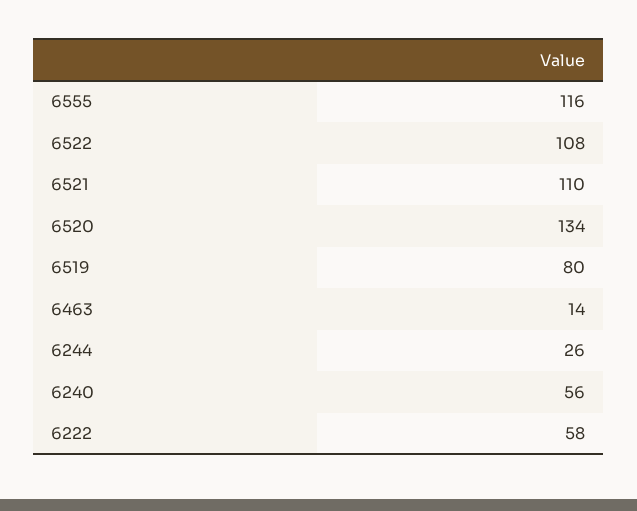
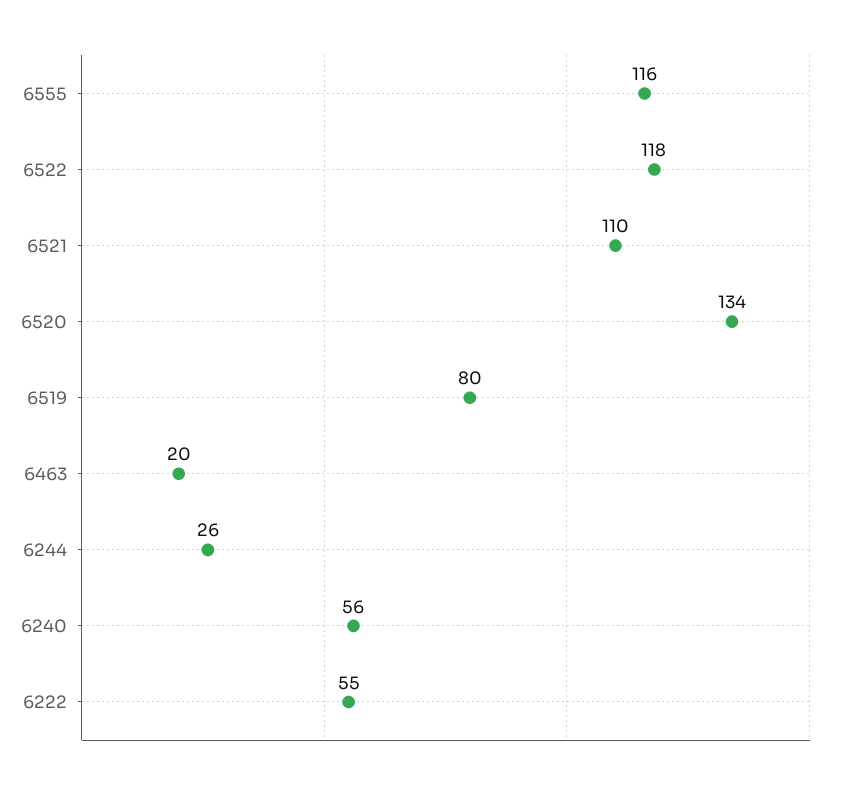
6522: 108 -> 118
6463: 14 -> 20
6222: 58 -> 55

